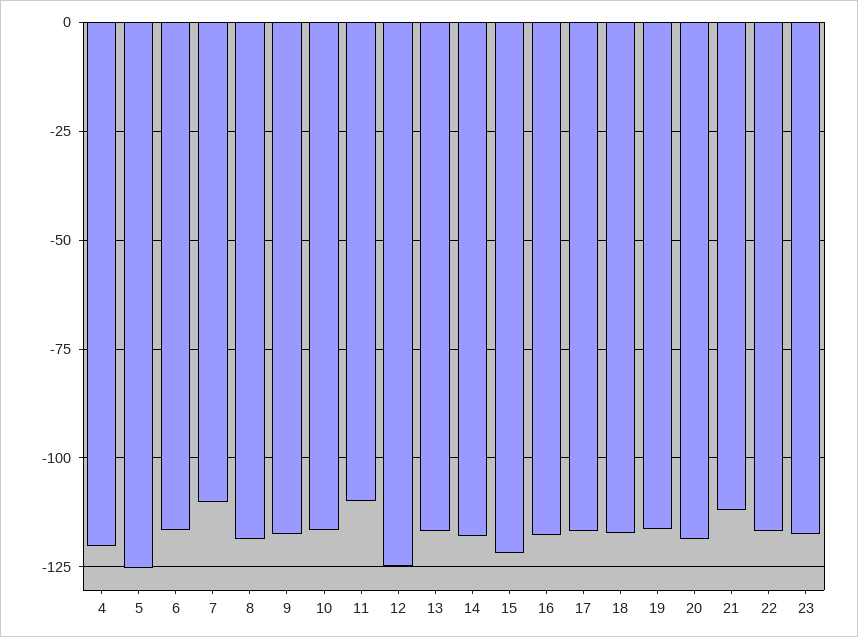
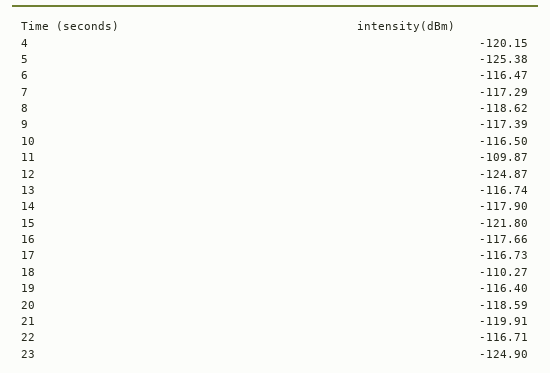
7: -110 -> -117.29
18: -117.5 -> -110.27
21: -112.5 -> -119.91
23: -117.5 -> -124.9

